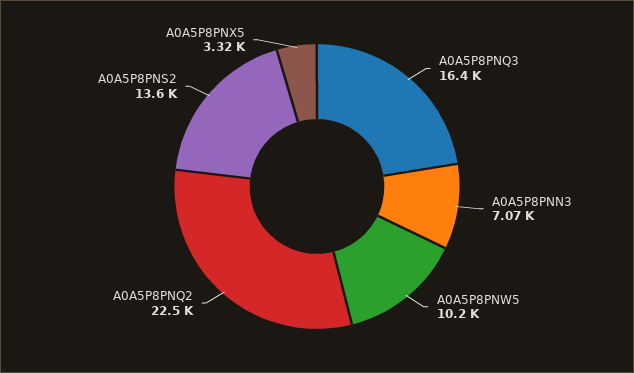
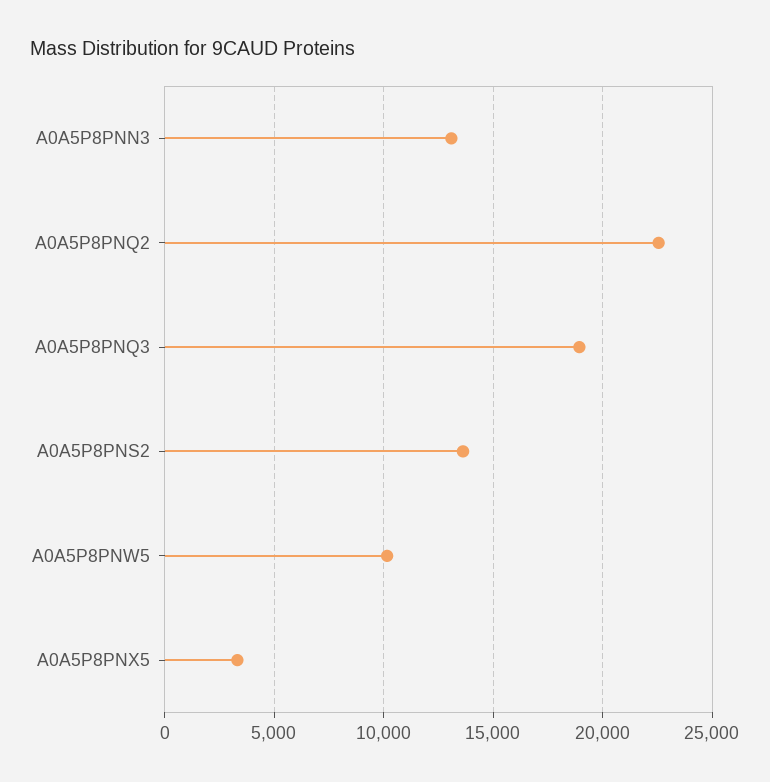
A0A5P8PNQ3: 16400 -> 19000
A0A5P8PNN3: 7070 -> 13000

